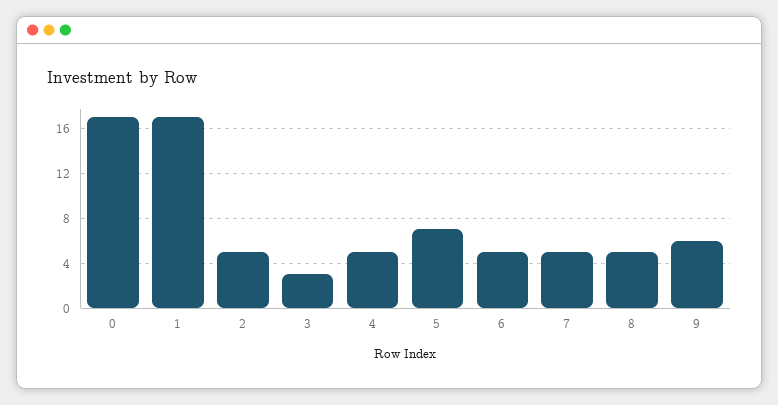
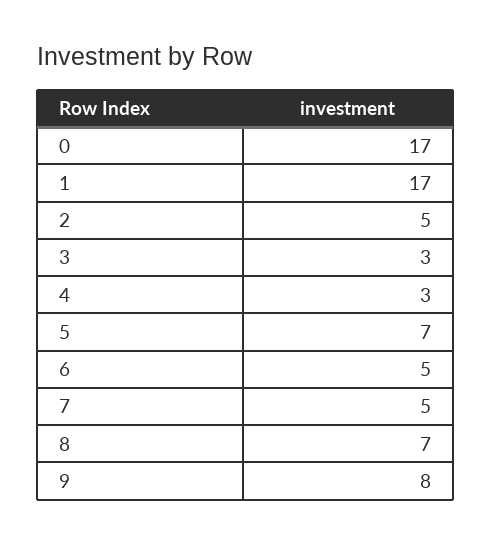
4: 5 -> 3
8: 5 -> 7
9: 6 -> 8

